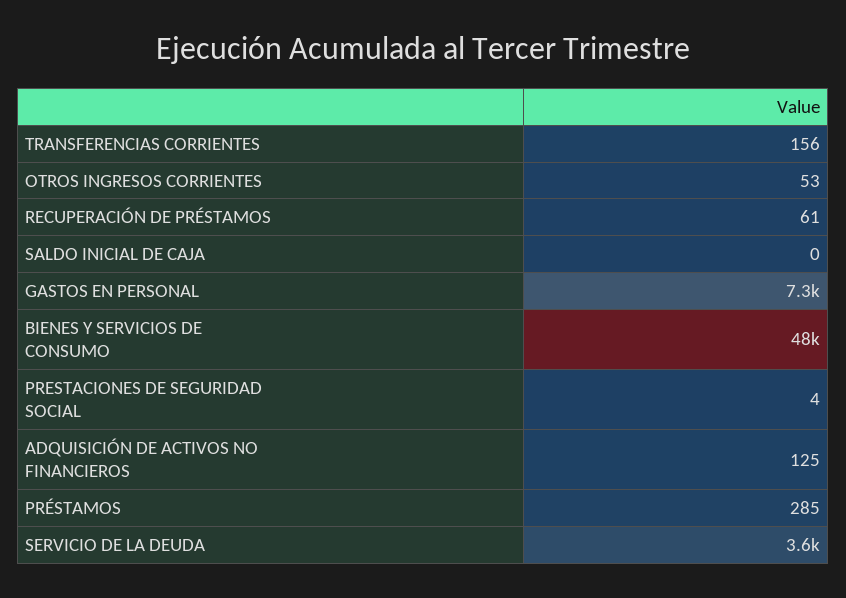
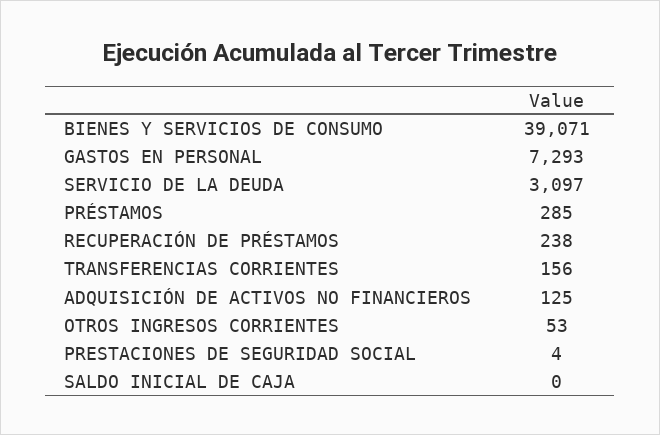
RECUPERACIÓN DE PRÉSTAMOS: 61 -> 238
BIENES Y SERVICIOS DE CONSUMO: 48000 -> 39071
SERVICIO DE LA DEUDA: 3600 -> 3097

